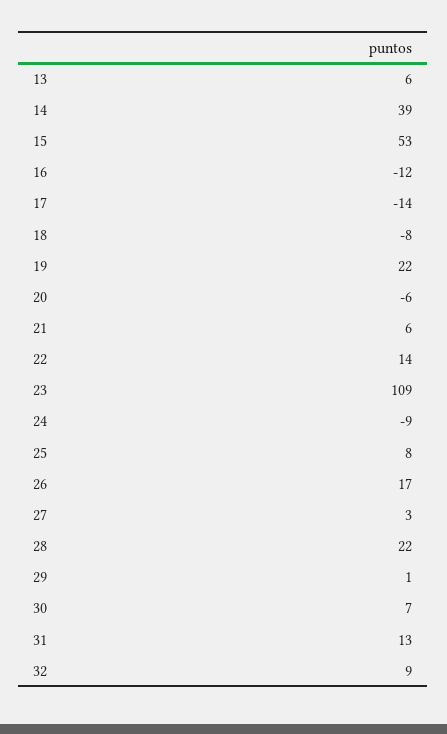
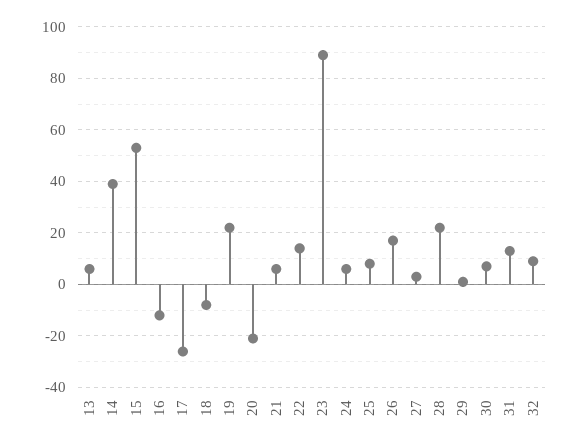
17: -14 -> -25
20: -6 -> -20
23: 109 -> 90
24: -9 -> 5

